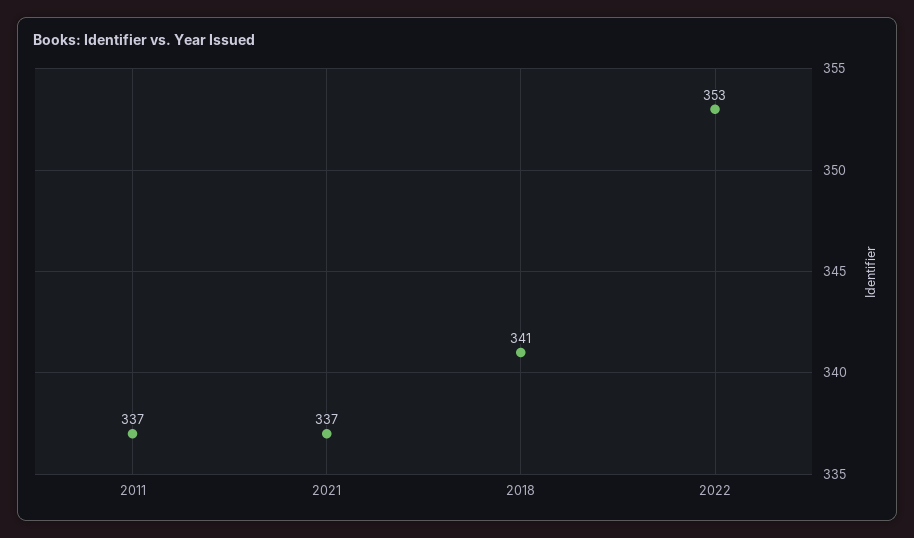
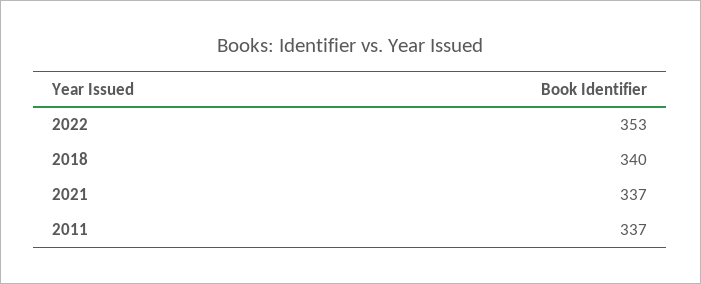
2018: 341 -> 340

